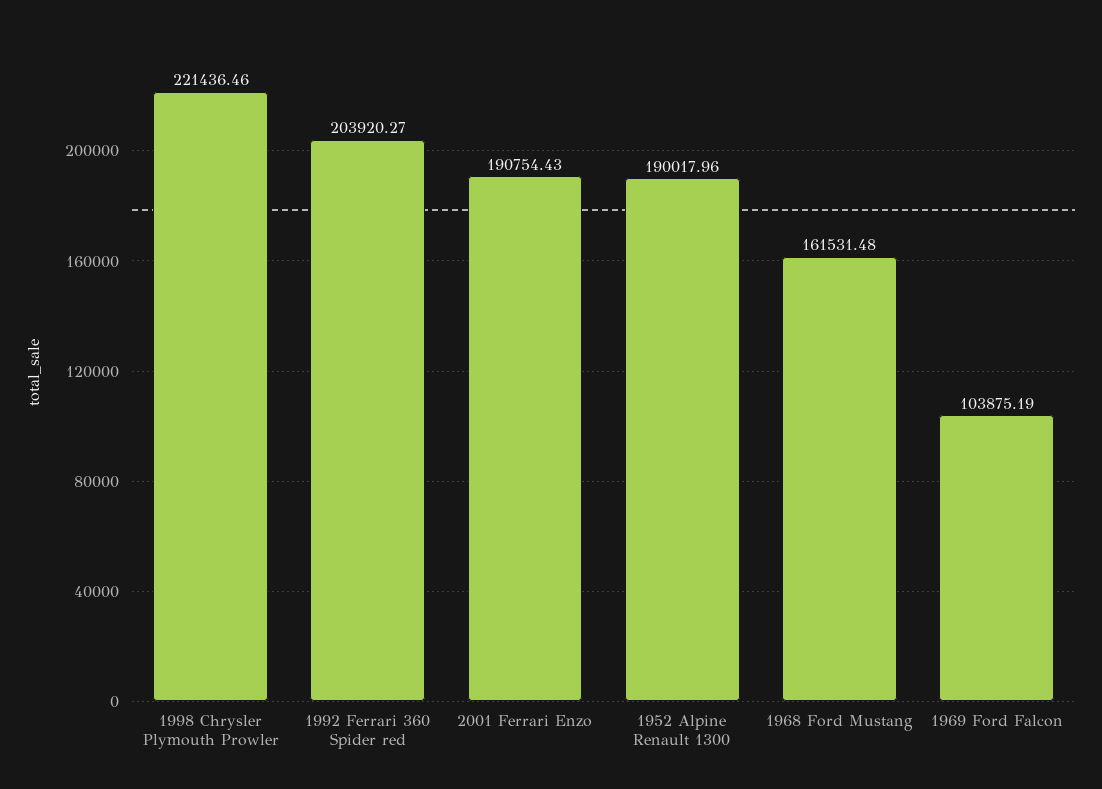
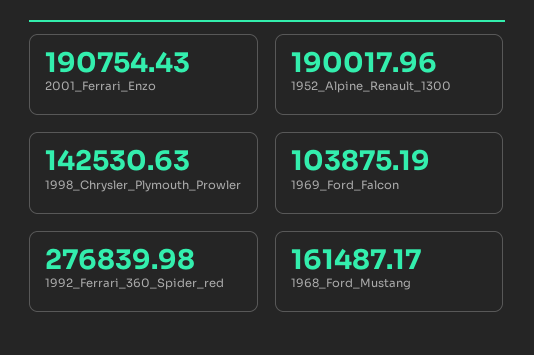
1998 Chrysler Plymouth Prowler: 221436.46 -> 142530.63
1992 Ferrari 360 Spider red: 203920.27 -> 276839.98
1968 Ford Mustang: 161531.48 -> 161487.17

